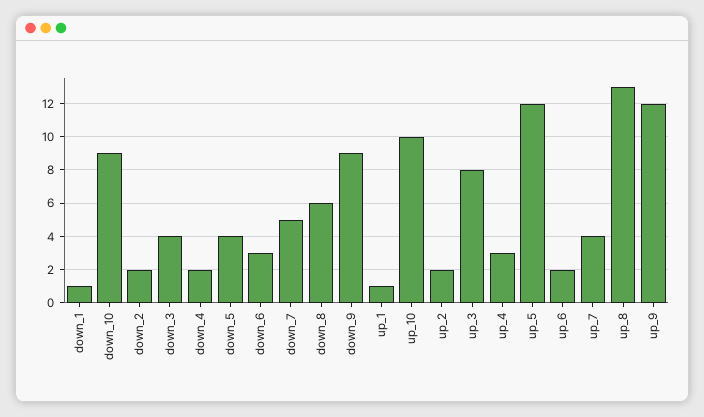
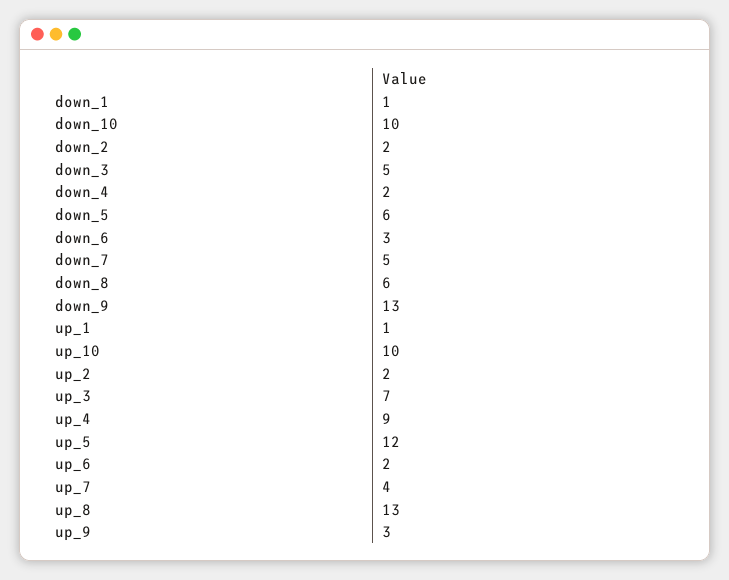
down_10: 9 -> 10
down_3: 4 -> 5
down_5: 4 -> 6
down_9: 9 -> 13
up_3: 8 -> 7
up_4: 3 -> 9
up_9: 12 -> 3

